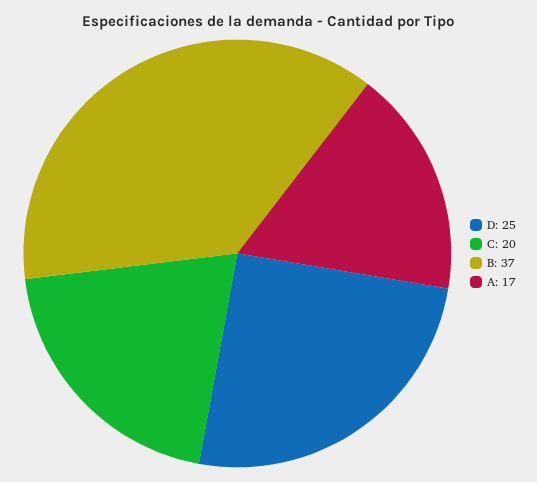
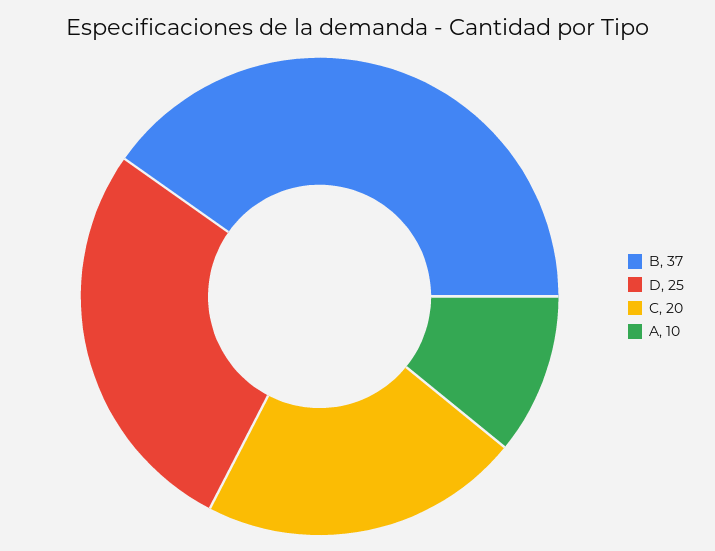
A: 17 -> 10

